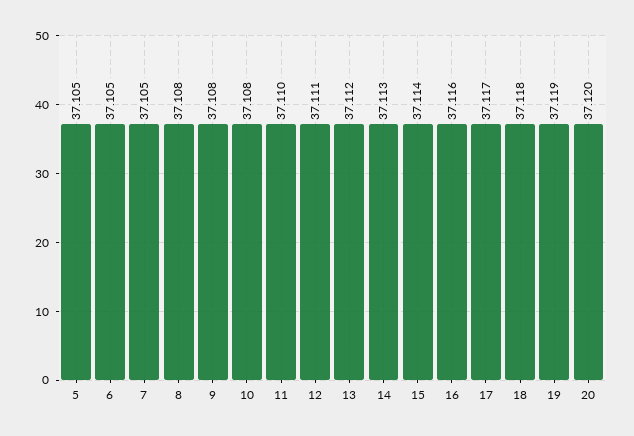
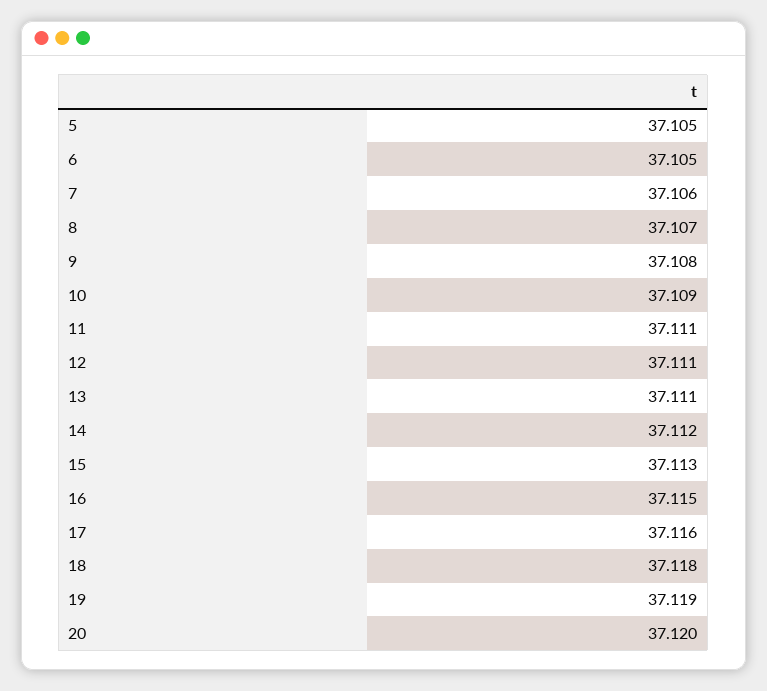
7: 37.105 -> 37.106
8: 37.108 -> 37.107
10: 37.108 -> 37.109
11: 37.11 -> 37.111
13: 37.112 -> 37.111
14: 37.113 -> 37.112
15: 37.114 -> 37.113
16: 37.116 -> 37.115
17: 37.117 -> 37.116

